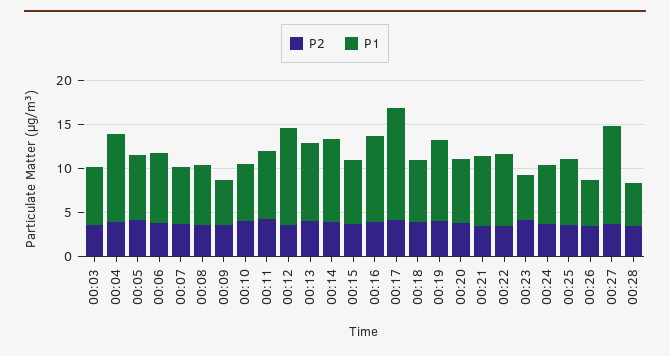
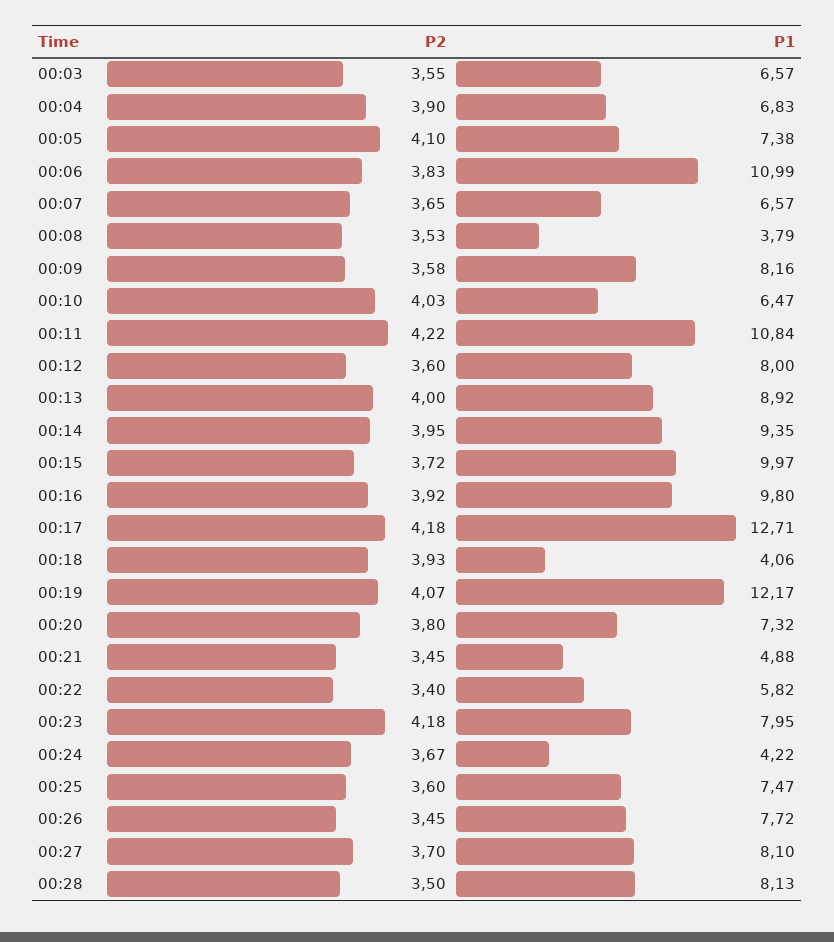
P1, 00:04: 10 -> 6.83
P1, 00:06: 8 -> 10.99
P1, 00:08: 7 -> 3.79
P1, 00:09: 5 -> 8.16
P1, 00:11: 8 -> 10.84
P1, 00:12: 11 -> 8
P1, 00:15: 7 -> 9.97
P1, 00:18: 7 -> 4.06
P1, 00:19: 9 -> 12.17
P1, 00:21: 8 -> 4.88
P1, 00:22: 8 -> 5.82
P1, 00:23: 5 -> 7.95
P1, 00:24: 7 -> 4.22
P1, 00:26: 5 -> 7.72
P1, 00:27: 11 -> 8.1
P1, 00:28: 5 -> 8.13

